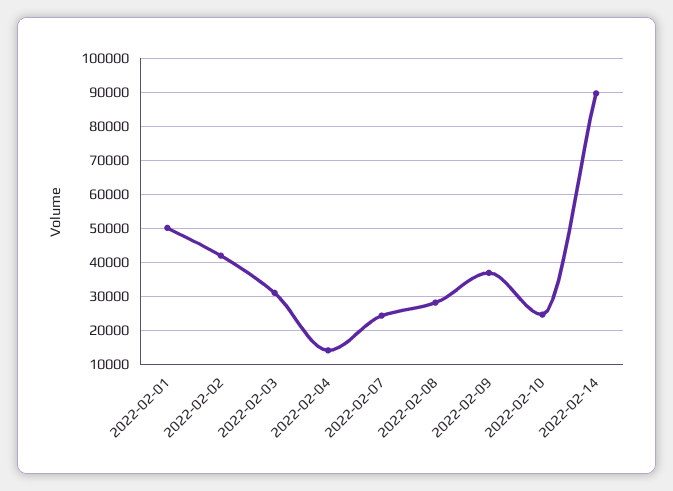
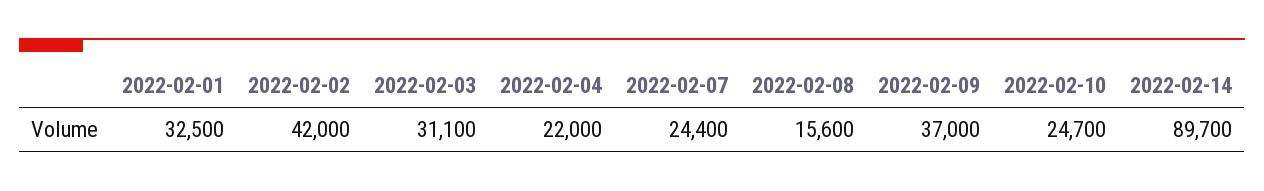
2022-02-01: 50000 -> 32500
2022-02-04: 14000 -> 22000
2022-02-08: 28000 -> 15600

